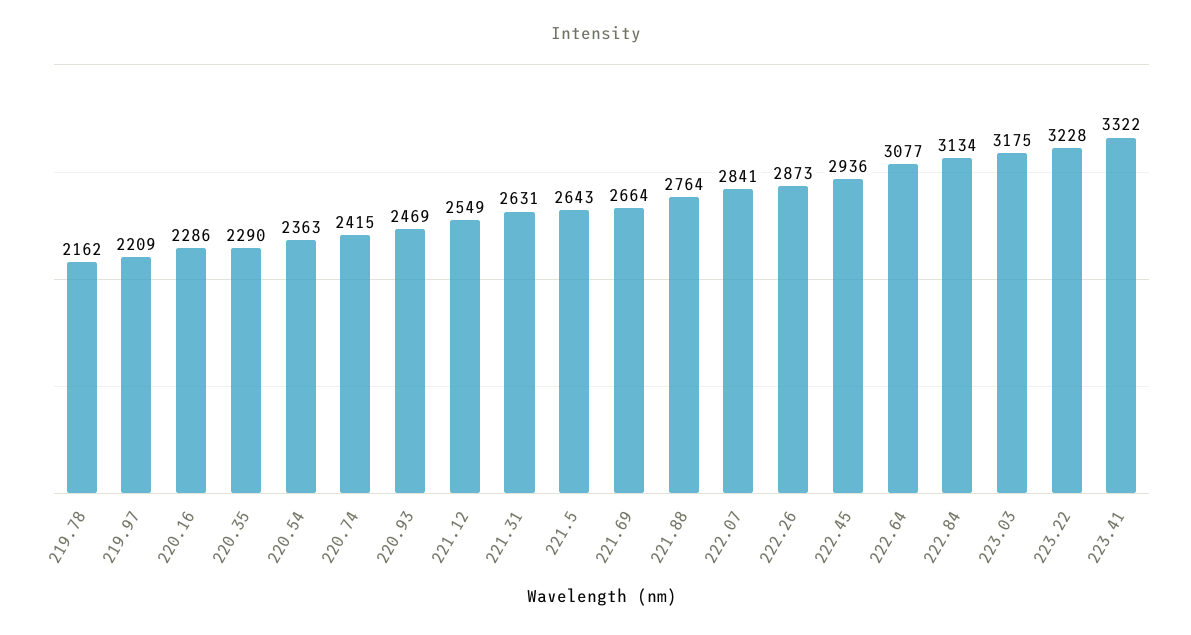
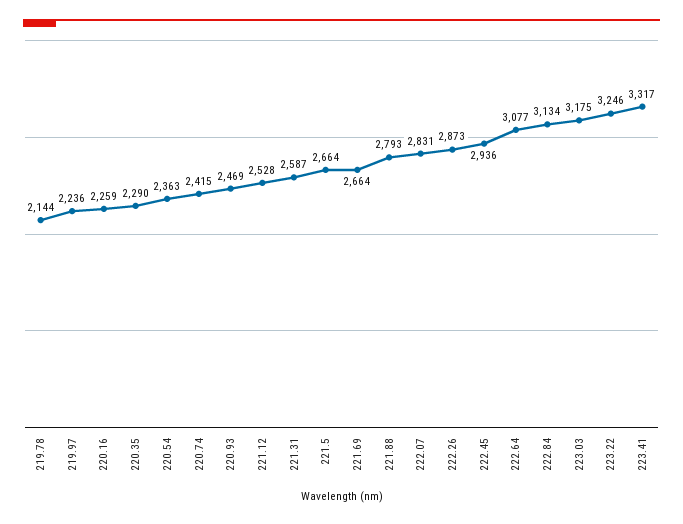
219.78: 2162 -> 2144
219.97: 2209 -> 2236
220.16: 2286 -> 2259
221.12: 2549 -> 2528
221.31: 2631 -> 2587
221.5: 2643 -> 2664
221.88: 2764 -> 2793
222.07: 2841 -> 2831
223.22: 3228 -> 3246
223.41: 3322 -> 3317

